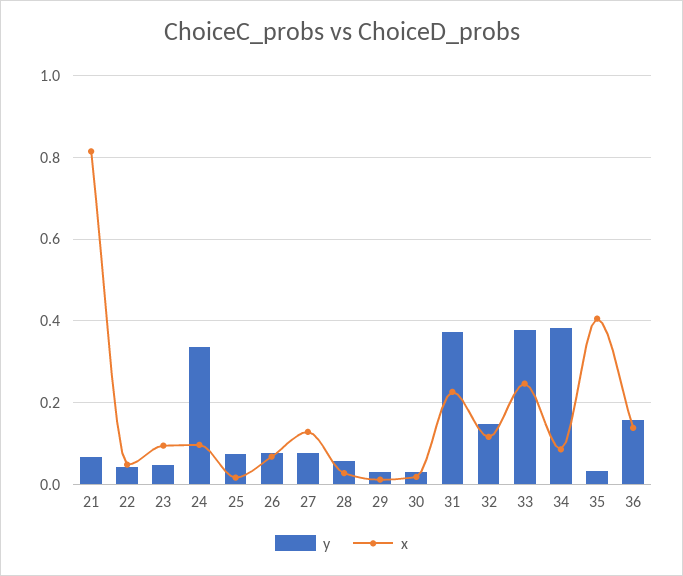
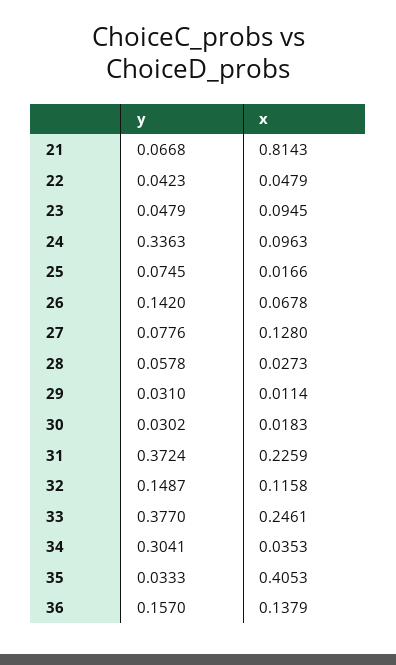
y, 26: 0.08 -> 0.142
y, 34: 0.38 -> 0.3041
x, 34: 0.08 -> 0.0353

